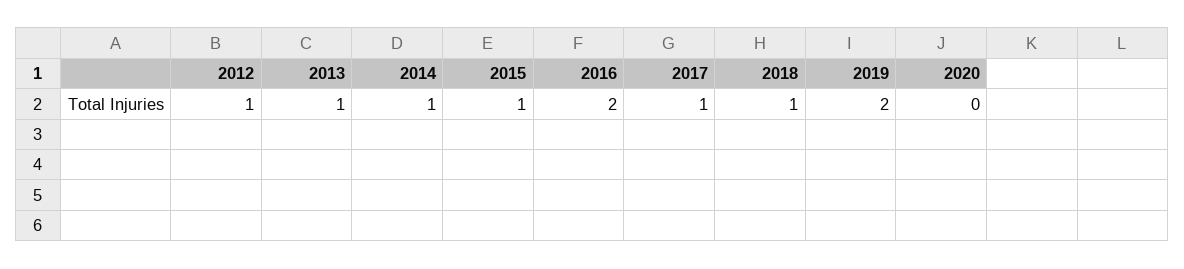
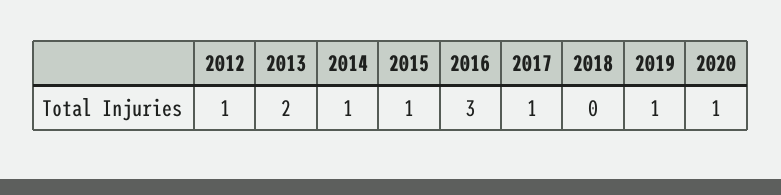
2013: 1 -> 2
2016: 2 -> 3
2018: 1 -> 0
2019: 2 -> 1
2020: 0 -> 1

